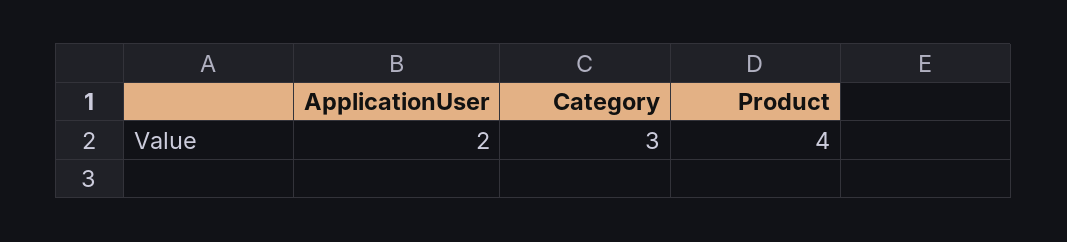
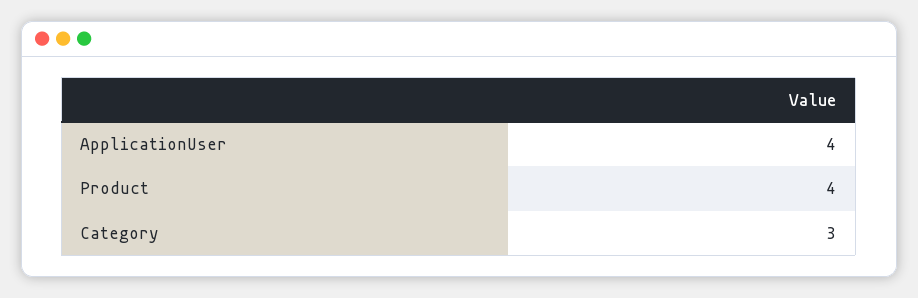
ApplicationUser: 2 -> 4

